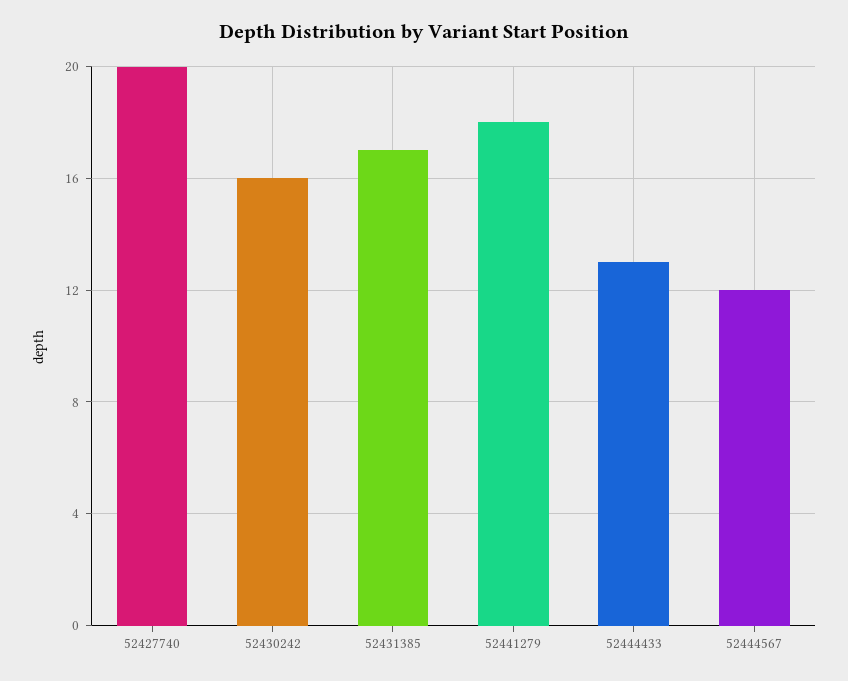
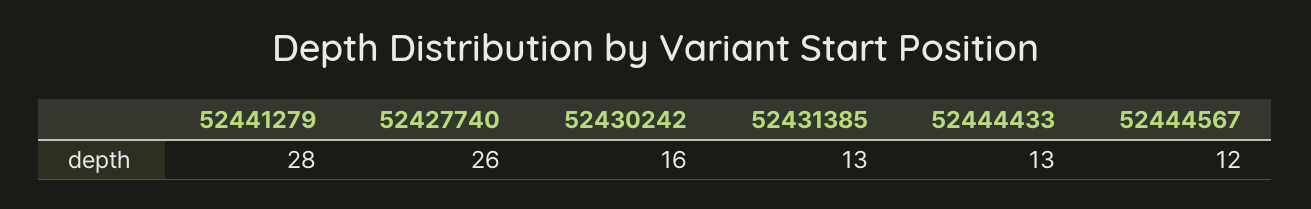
52427740: 20 -> 26
52431385: 17 -> 13
52441279: 18 -> 28

